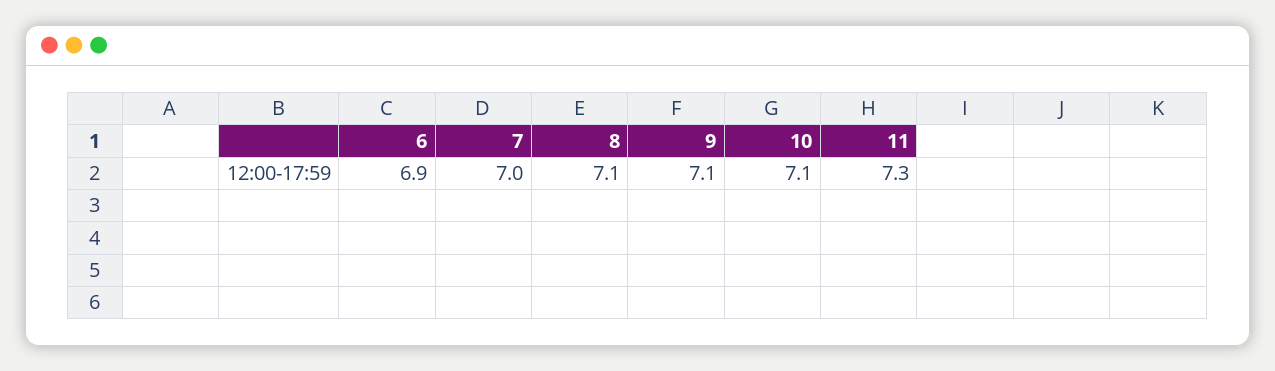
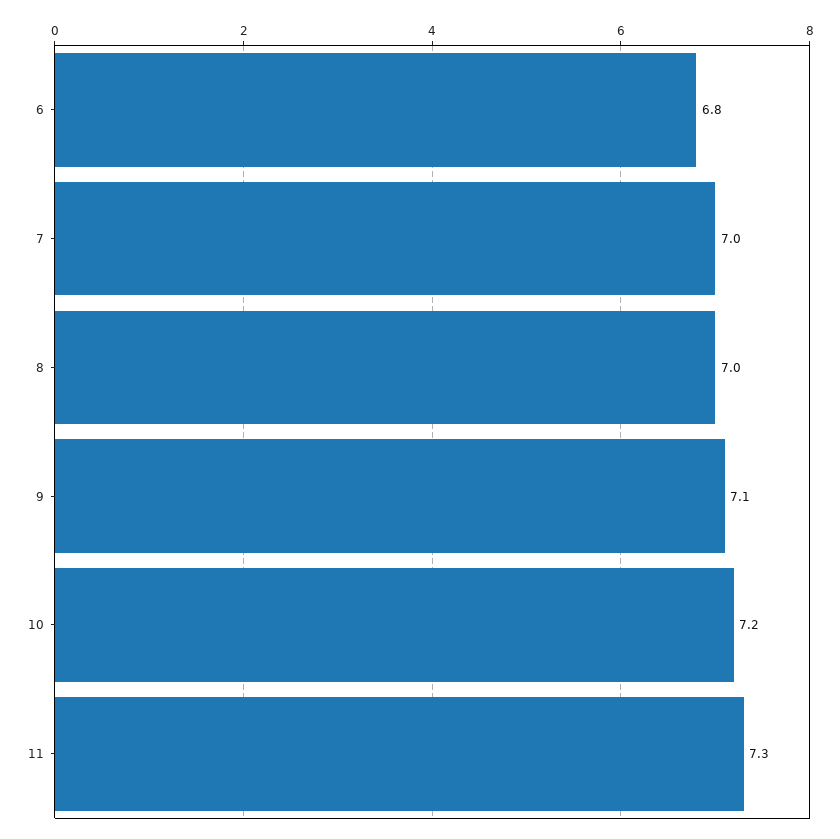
6: 6.9 -> 6.8
8: 7.1 -> 7
10: 7.1 -> 7.2

